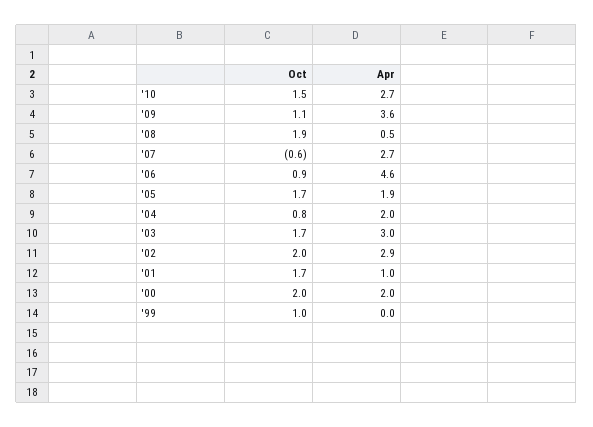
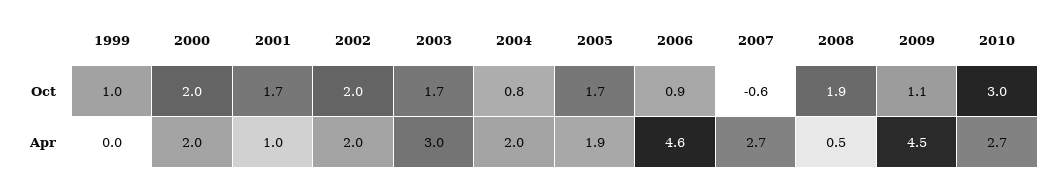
Oct, '10: 1.5 -> 3
Apr, '09: 3.6 -> 4.5
Apr, '02: 2.9 -> 2

